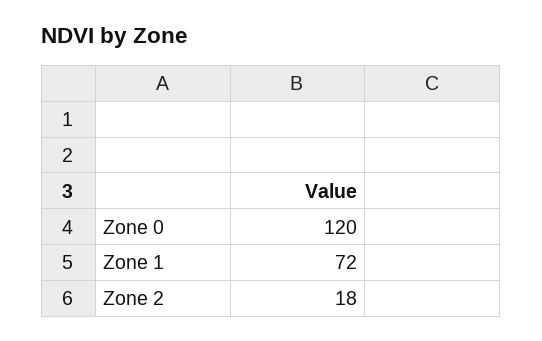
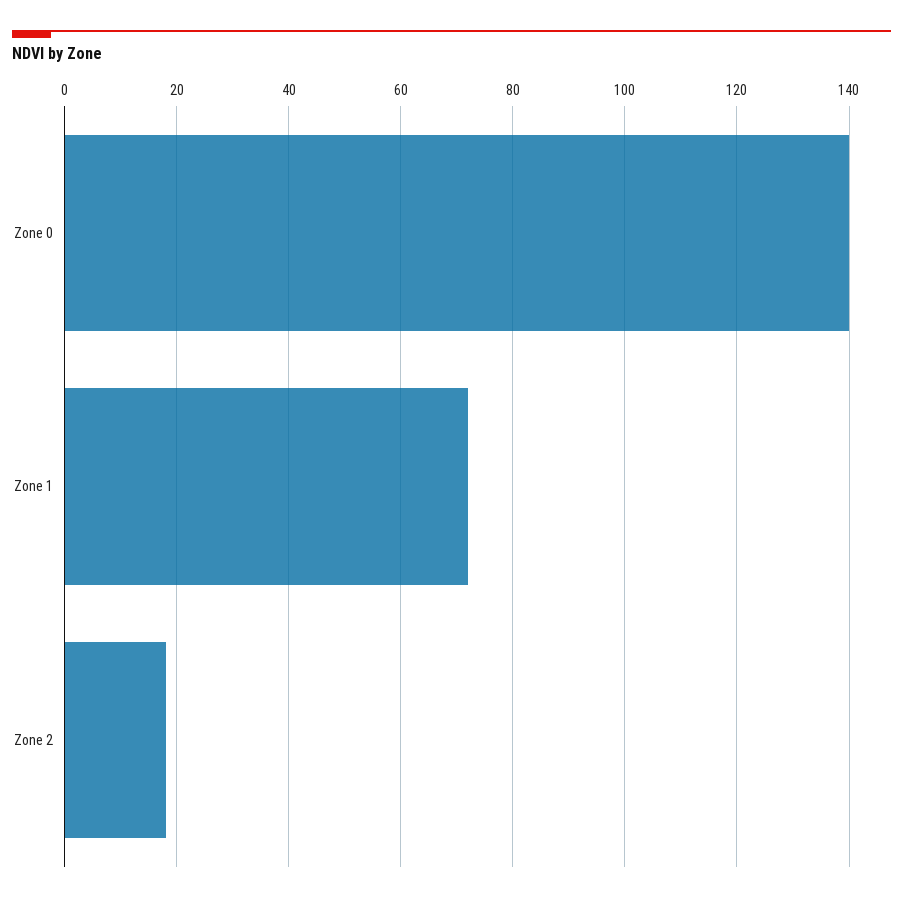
Zone 0: 120 -> 140

